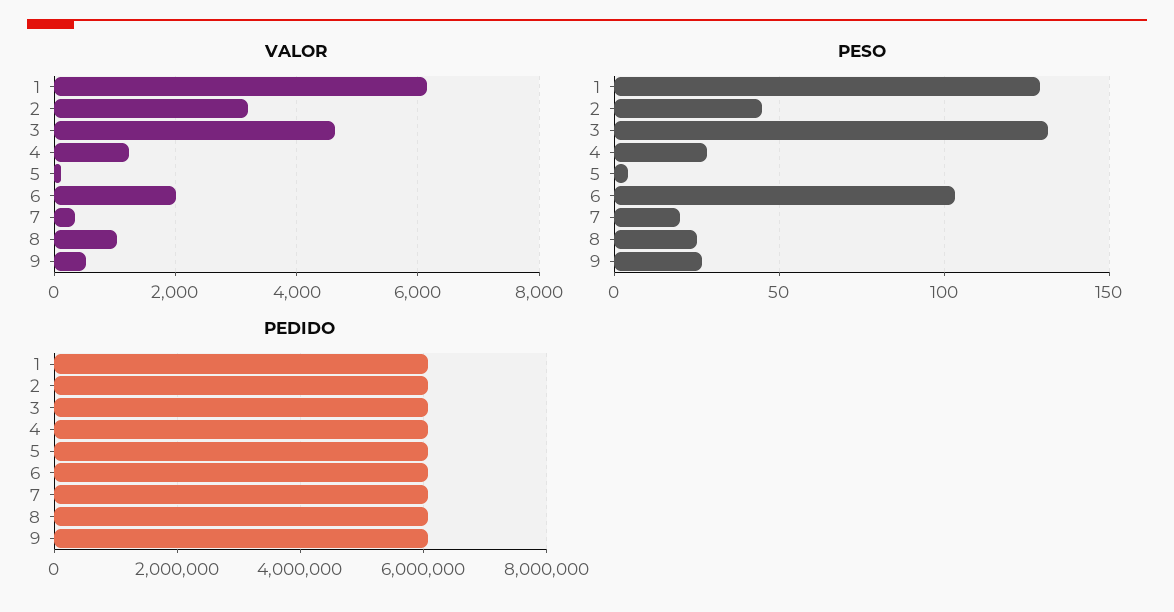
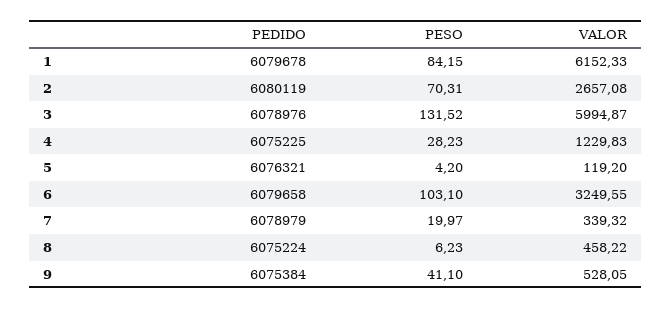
VALOR, 2: 3200 -> 2657.08
VALOR, 3: 4600 -> 5994.87
VALOR, 6: 2000 -> 3249.55
VALOR, 8: 1000 -> 458.22
PESO, 1: 130 -> 84.15
PESO, 2: 45 -> 70.31
PESO, 8: 25 -> 6.23
PESO, 9: 25 -> 41.1

